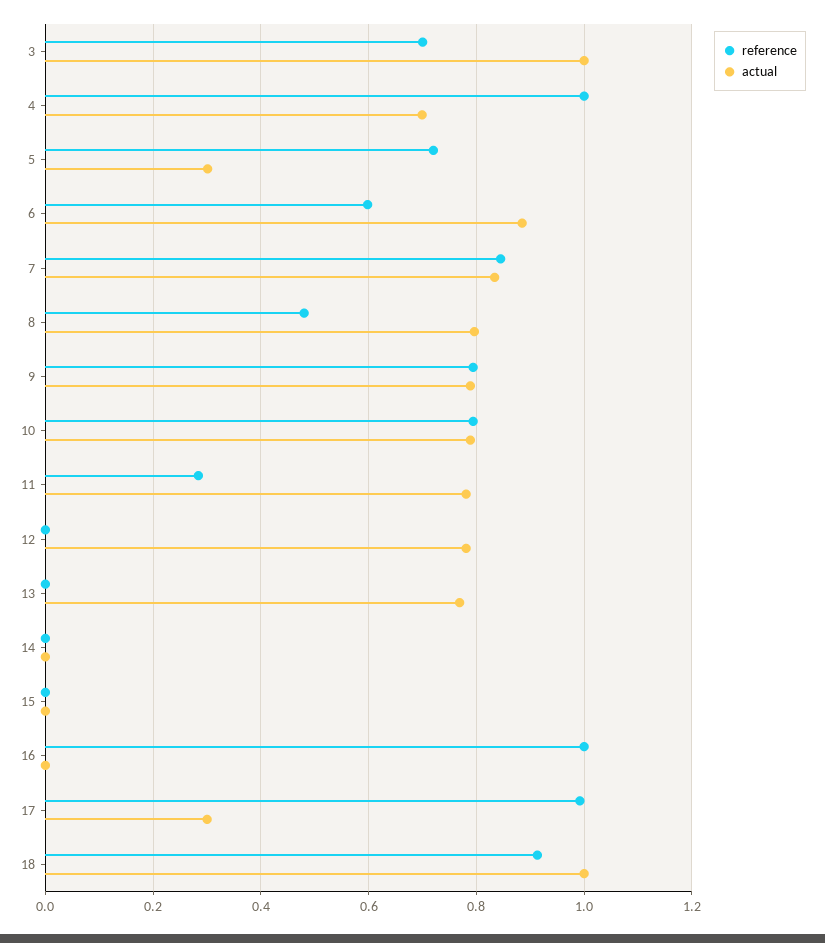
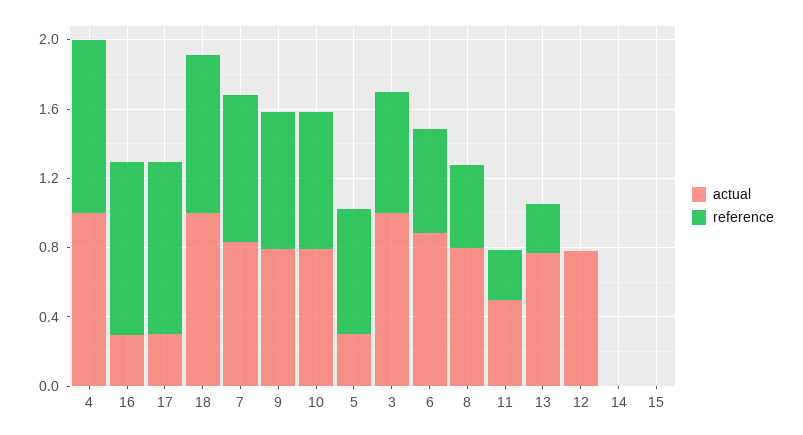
actual, 4: 0.7 -> 1
actual, 11: 0.78 -> 0.5
reference, 13: 0 -> 0.3
actual, 16: 0 -> 0.3

